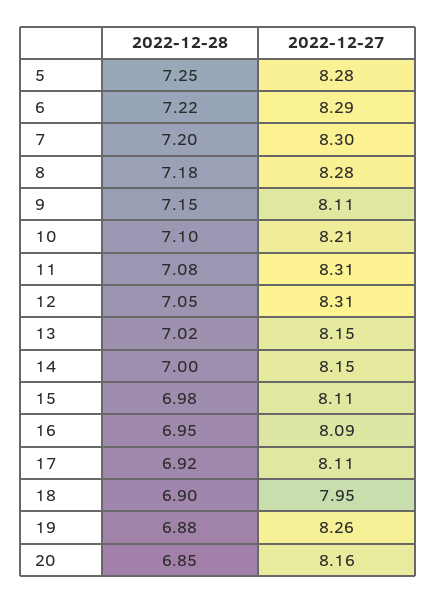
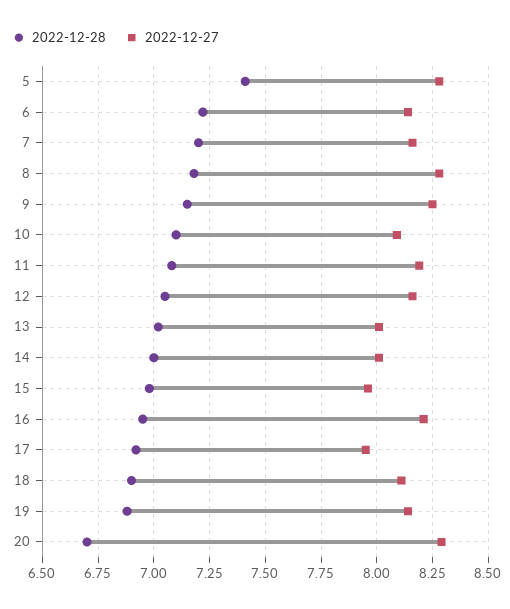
2022-12-28, 5: 7.25 -> 7.4
2022-12-27, 6: 8.29 -> 8.15
2022-12-27, 7: 8.3 -> 8.15
2022-12-27, 9: 8.11 -> 8.25
2022-12-27, 10: 8.21 -> 8.1
2022-12-27, 11: 8.31 -> 8.2
2022-12-27, 12: 8.31 -> 8.15
2022-12-27, 13: 8.15 -> 8
2022-12-27, 14: 8.15 -> 8
2022-12-27, 15: 8.11 -> 7.95
2022-12-27, 16: 8.09 -> 8.2
2022-12-27, 17: 8.11 -> 7.95
2022-12-27, 18: 7.95 -> 8.1
2022-12-27, 19: 8.26 -> 8.15
2022-12-28, 20: 6.85 -> 6.7
2022-12-27, 20: 8.16 -> 8.3

